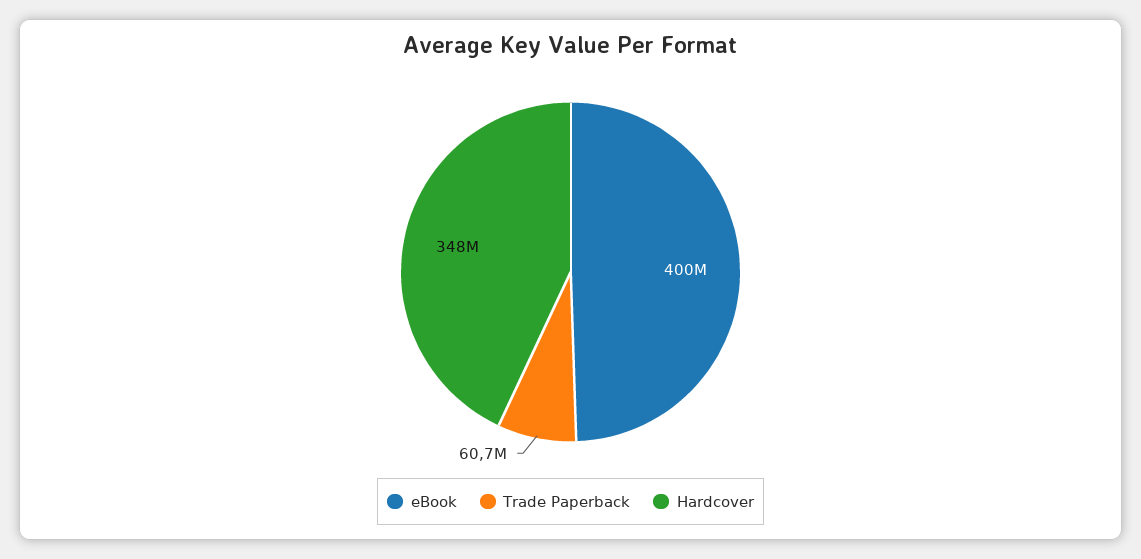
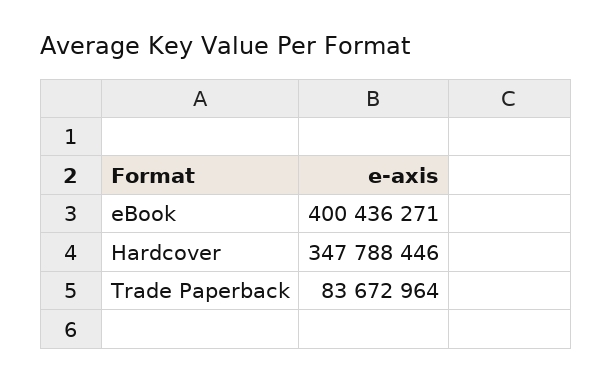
Trade Paperback: 60700000 -> 83672964

